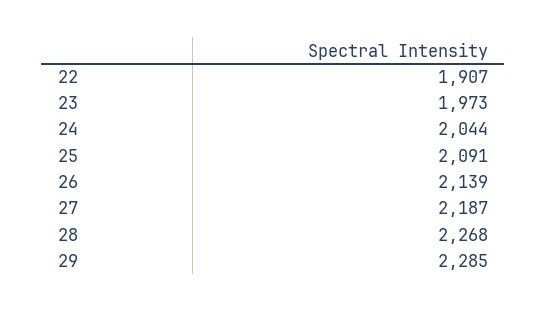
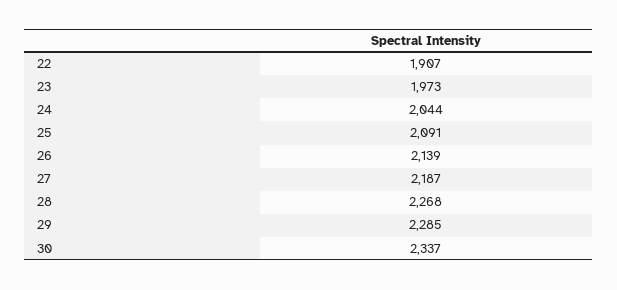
30: none -> 2337

